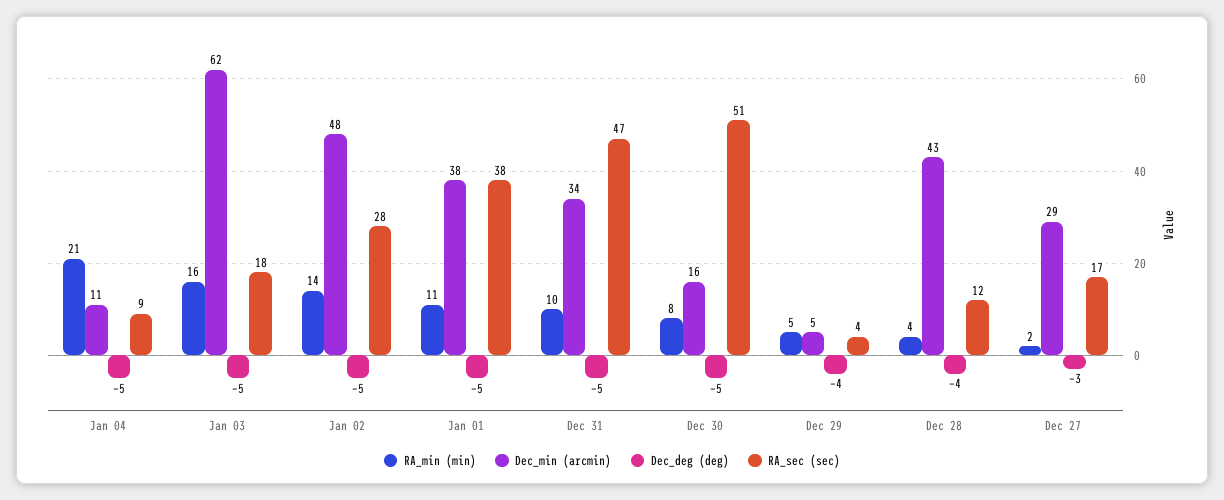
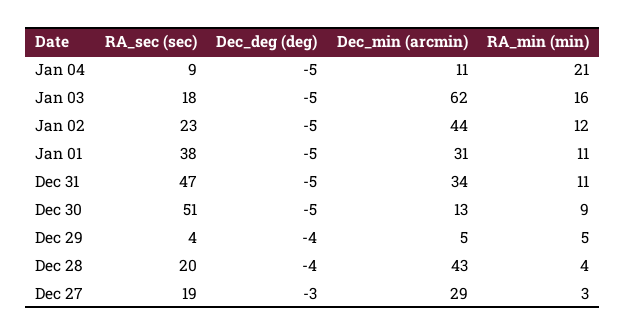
RA_min (min), Jan 02: 14 -> 12
Dec_min (arcmin), Jan 02: 48 -> 44
RA_sec (sec), Jan 02: 28 -> 23
Dec_min (arcmin), Jan 01: 38 -> 31
RA_min (min), Dec 31: 10 -> 11
RA_min (min), Dec 30: 8 -> 9
Dec_min (arcmin), Dec 30: 16 -> 13
RA_sec (sec), Dec 28: 12 -> 20
RA_min (min), Dec 27: 2 -> 3
RA_sec (sec), Dec 27: 17 -> 19

